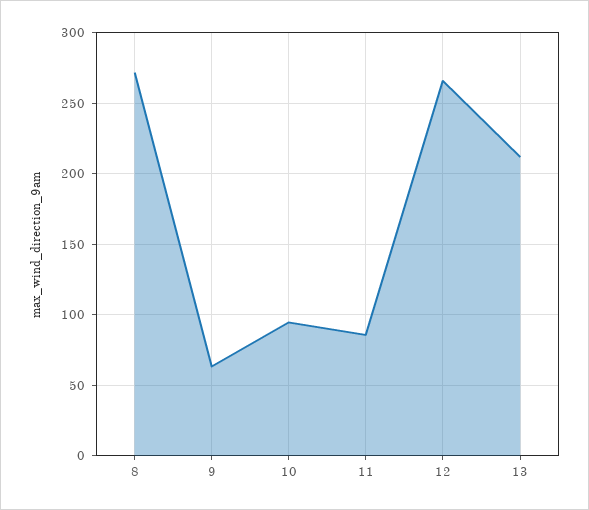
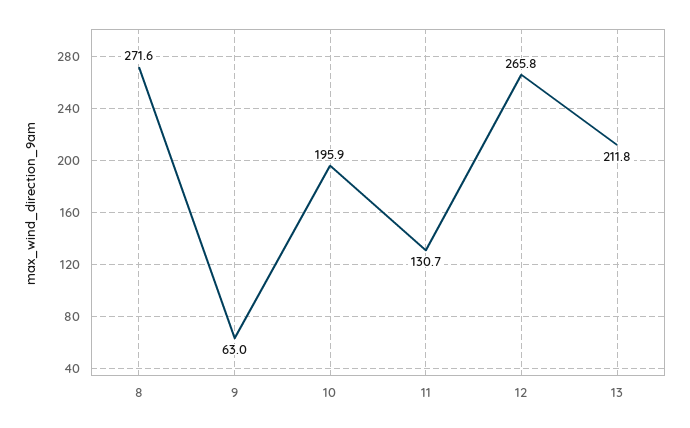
10: 95 -> 195.9
11: 85 -> 130.7

